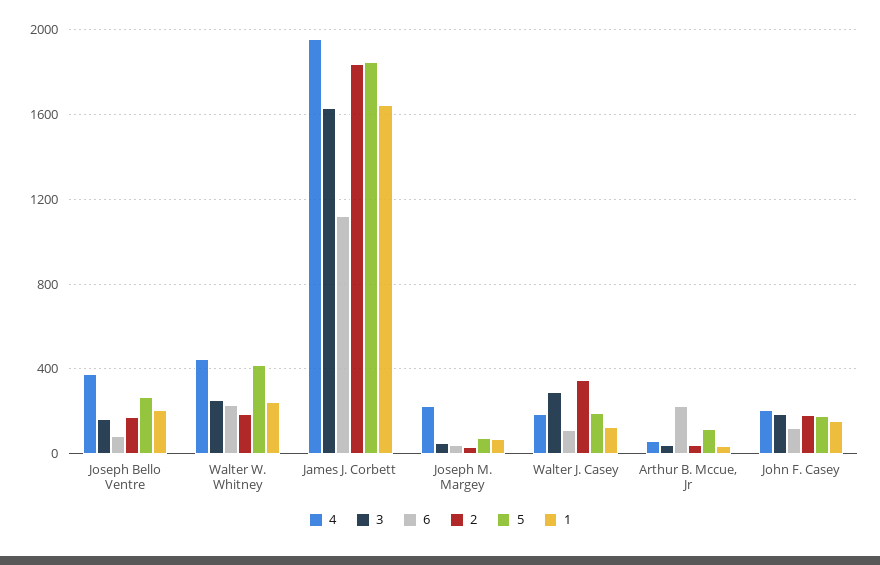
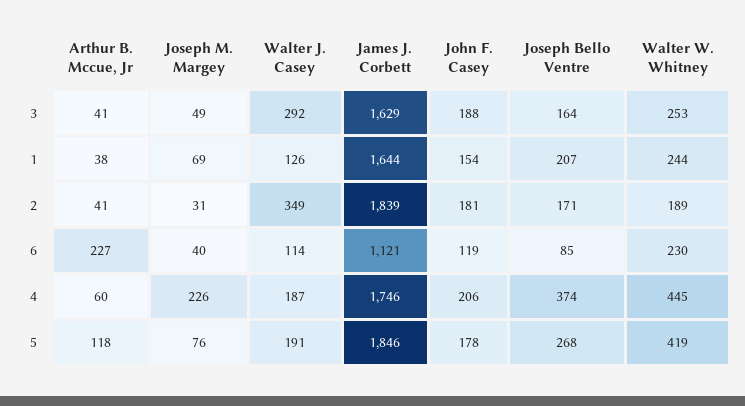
4, James J. Corbett: 1950 -> 1746

